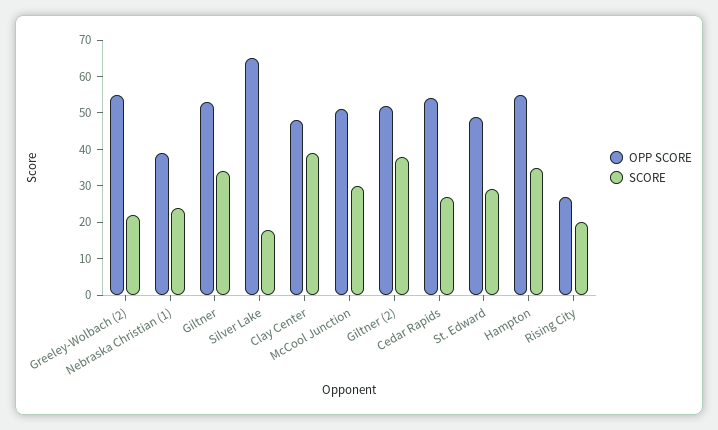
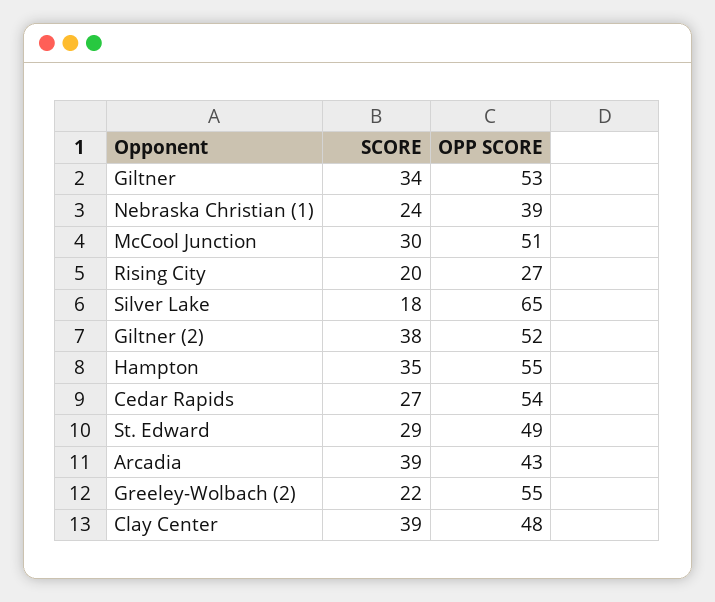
SCORE, Arcadia: none -> 39
OPP SCORE, Arcadia: none -> 43

